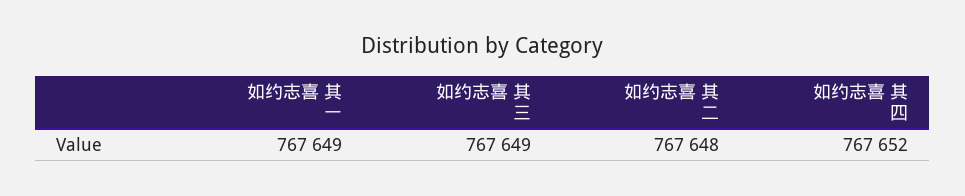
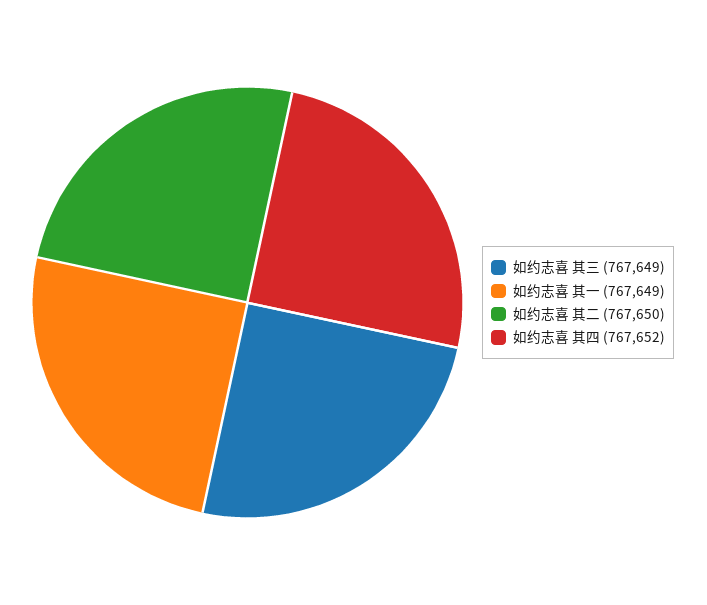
如约志喜 其二: 767648 -> 767650

